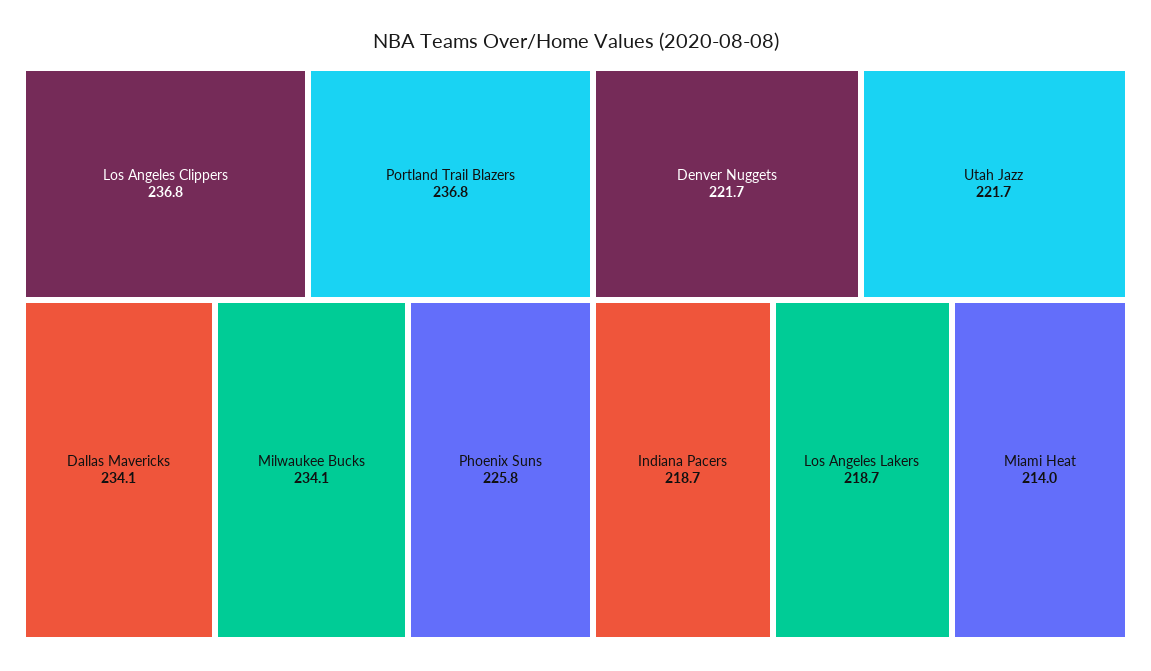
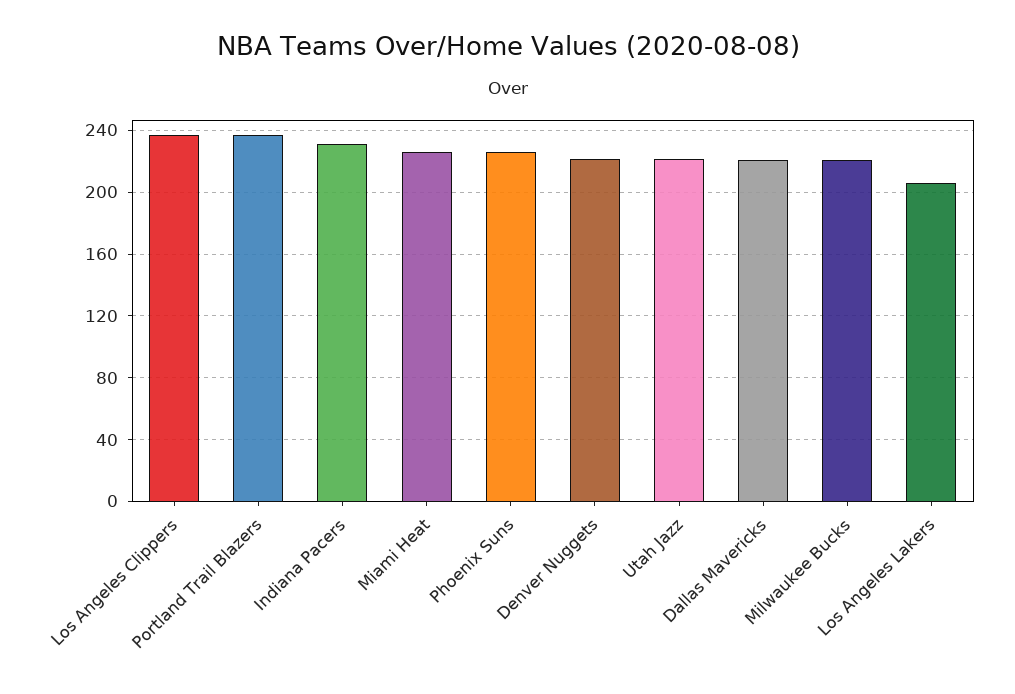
Dallas Mavericks: 234.1 -> 220
Milwaukee Bucks: 234.1 -> 220
Indiana Pacers: 218.7 -> 230
Los Angeles Lakers: 218.7 -> 205
Miami Heat: 214 -> 225

